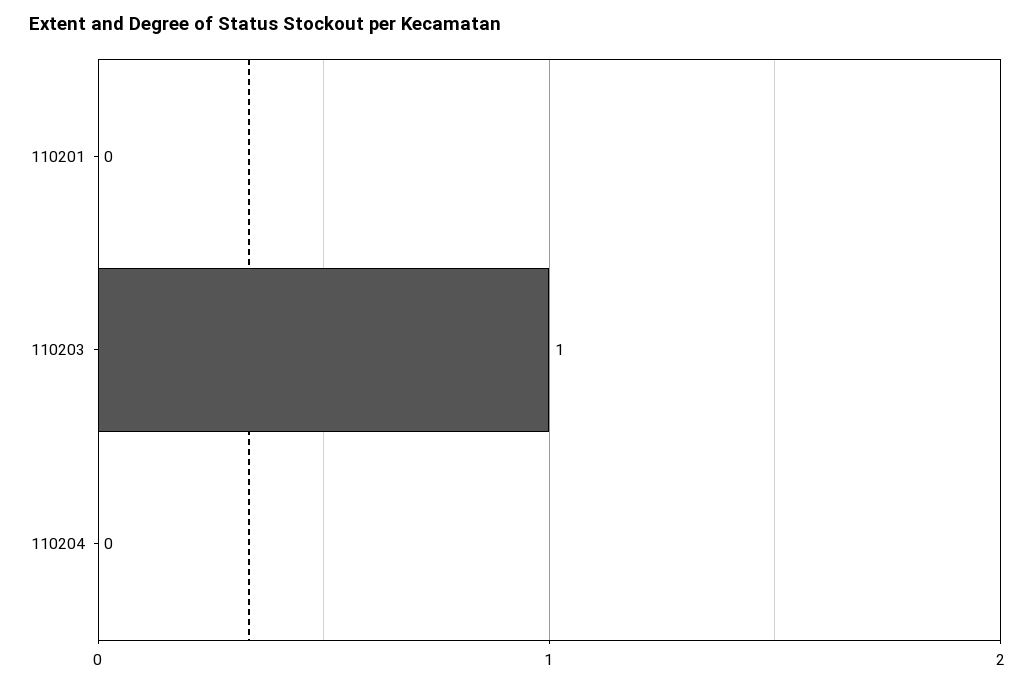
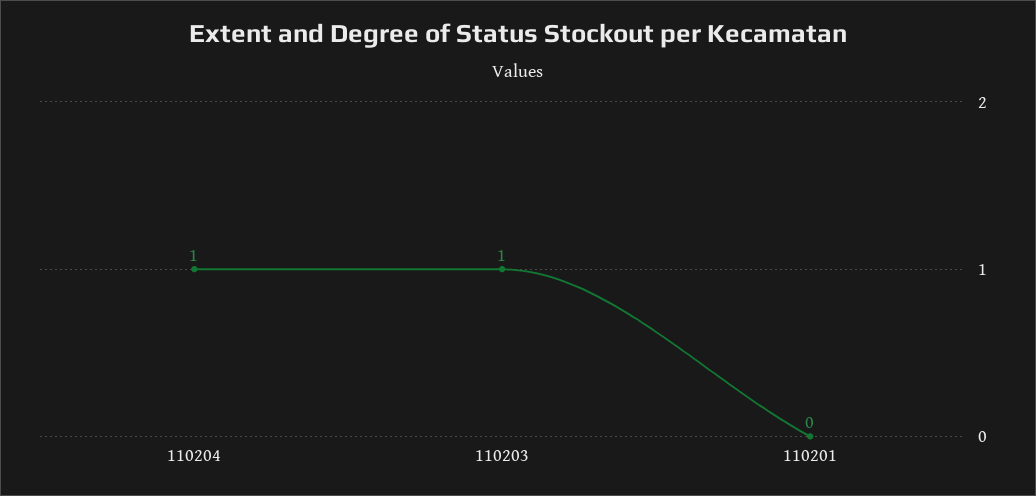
110204: 0 -> 1

